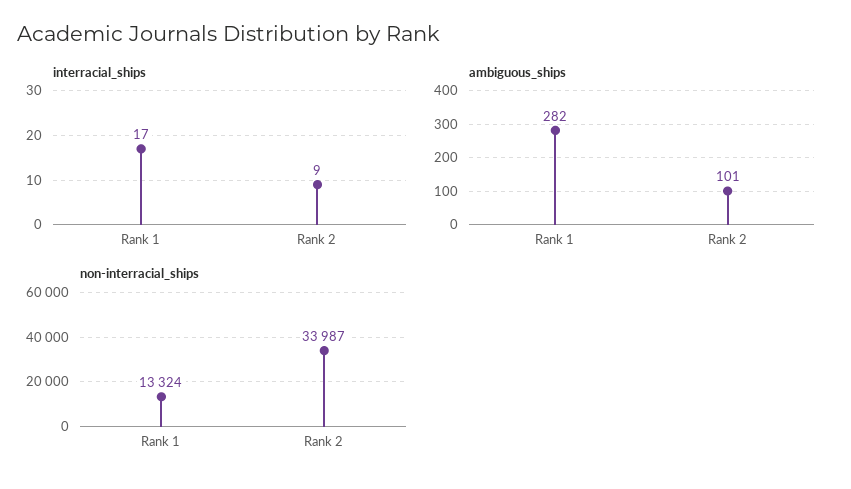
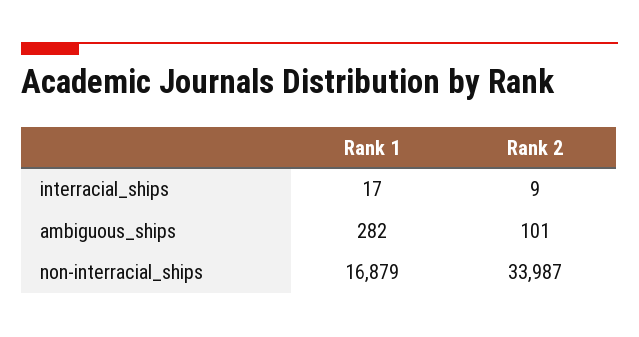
non-interracial_ships, Rank 1: 13324 -> 16879

